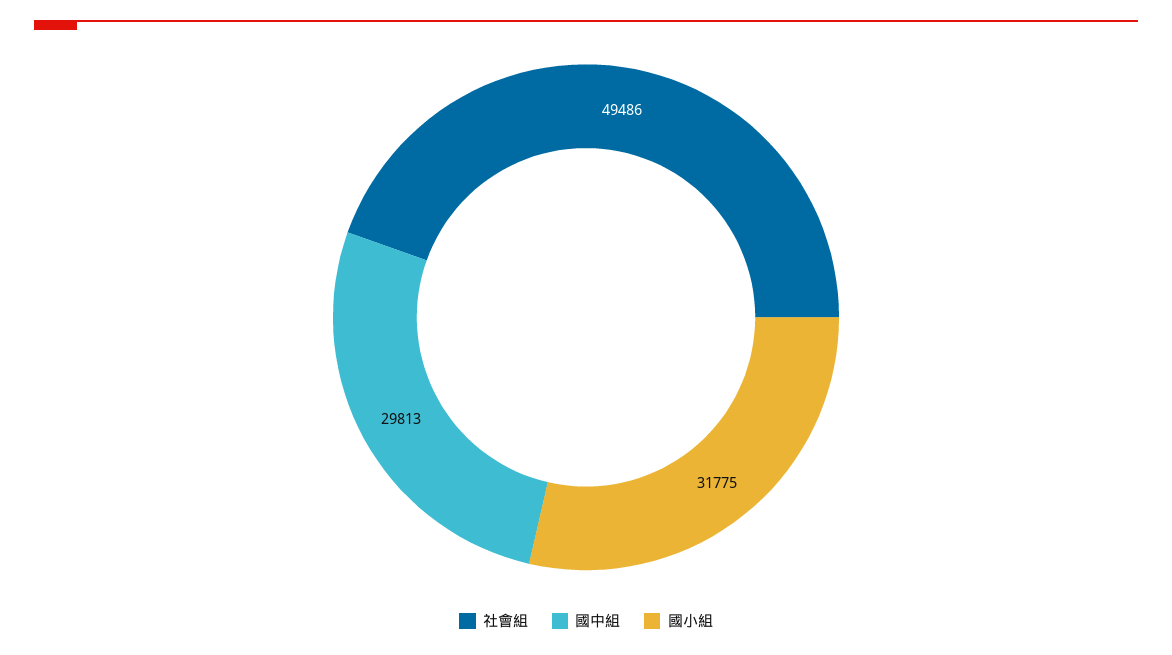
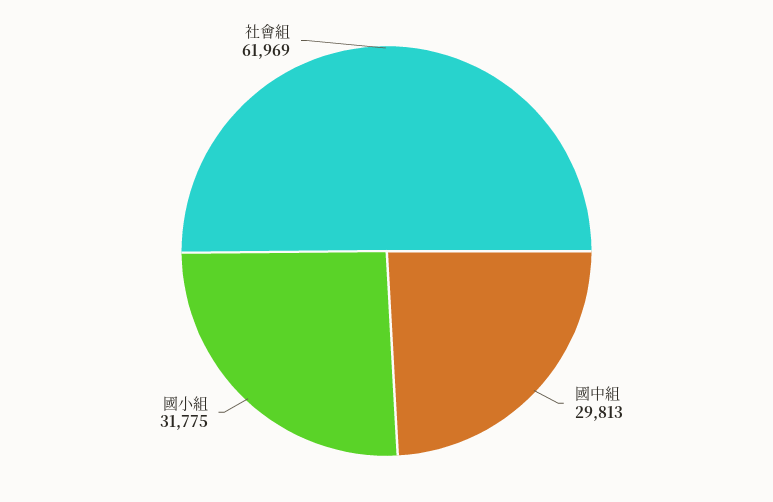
社會組: 49486 -> 61969

